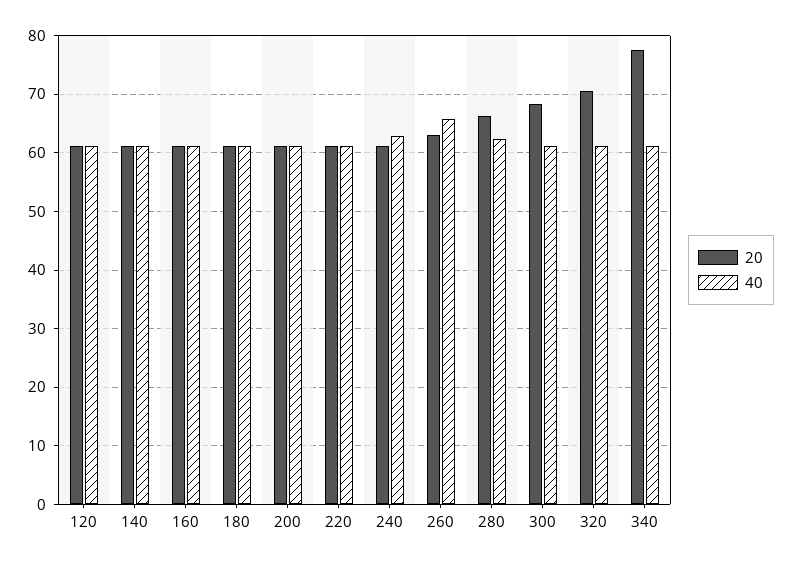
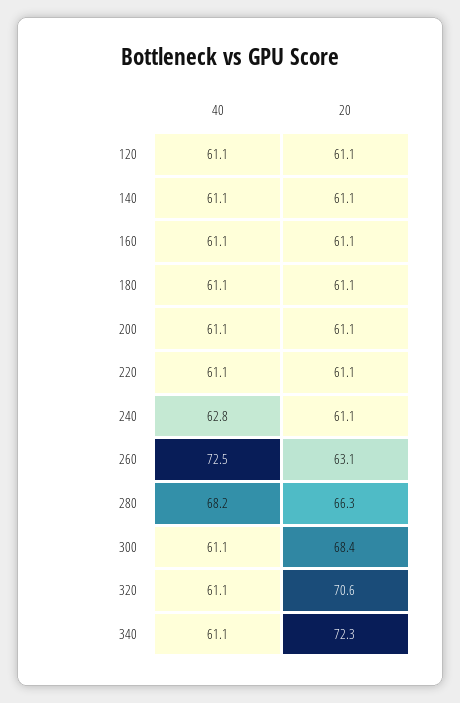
40, 260: 66 -> 72.5
40, 280: 62 -> 68.2
20, 340: 78 -> 72.3

